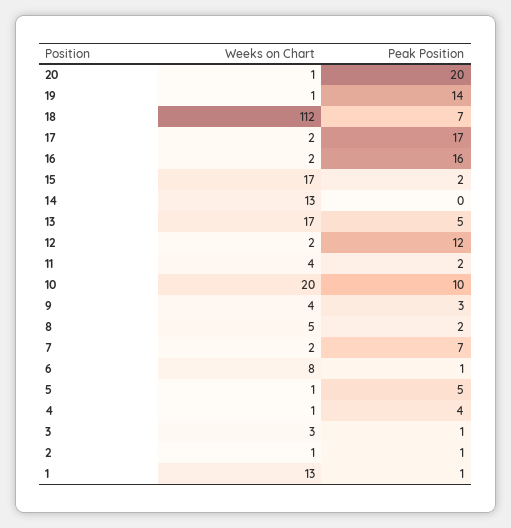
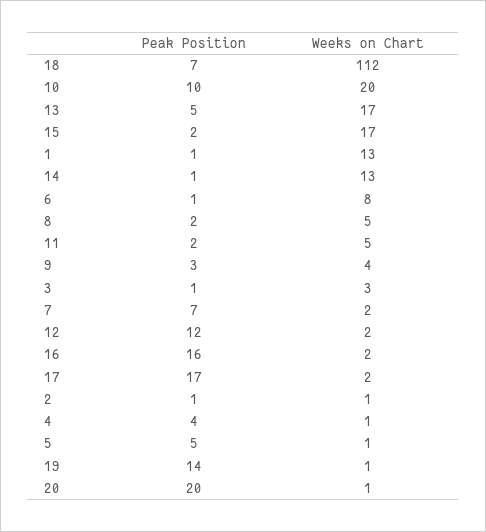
Peak Position, 14: 0 -> 1
Weeks on Chart, 11: 4 -> 5

